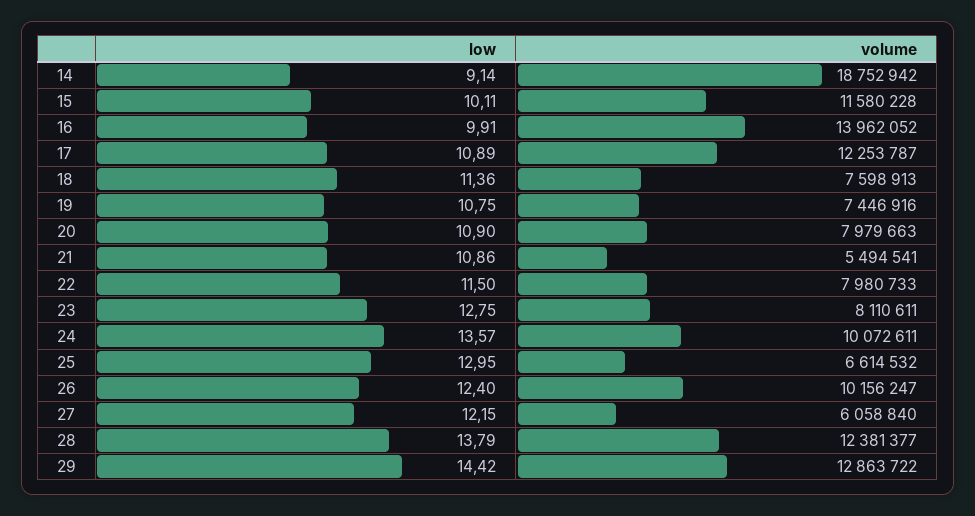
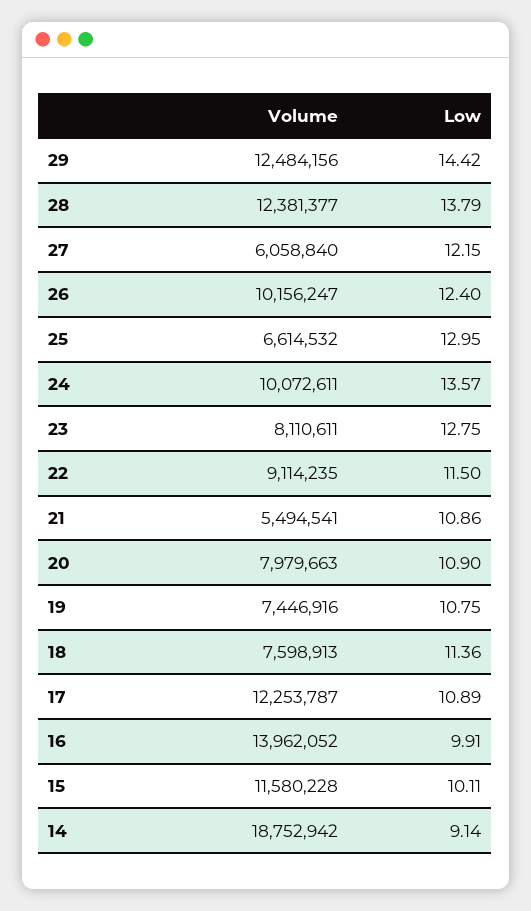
volume, 22: 7980733 -> 9114235
volume, 29: 12863722 -> 12484156

